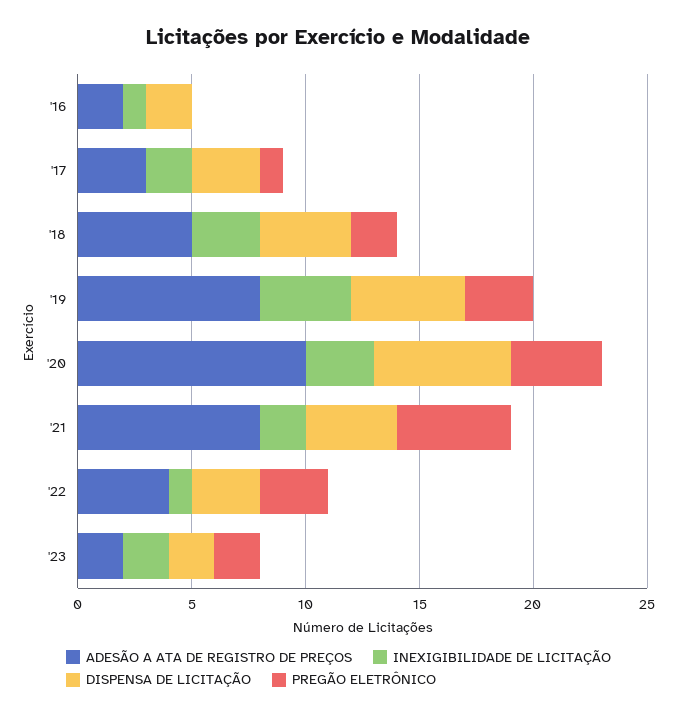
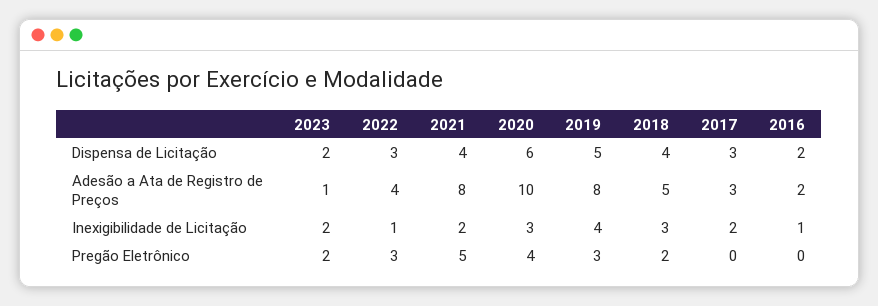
PREGÃO ELETRÔNICO, '17: 1 -> 0
ADESÃO A ATA DE REGISTRO DE PREÇOS, '23: 2 -> 1

